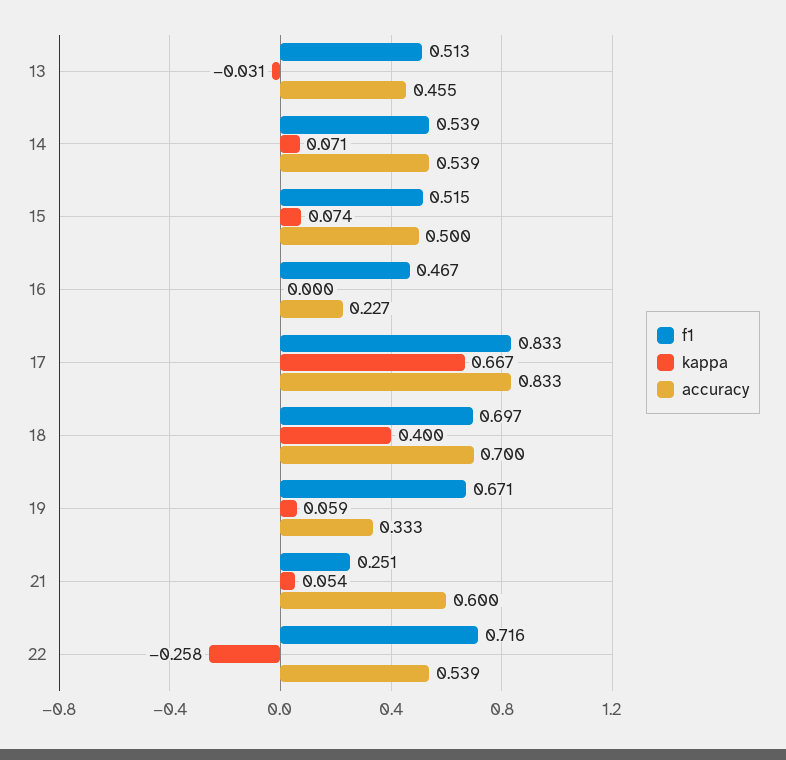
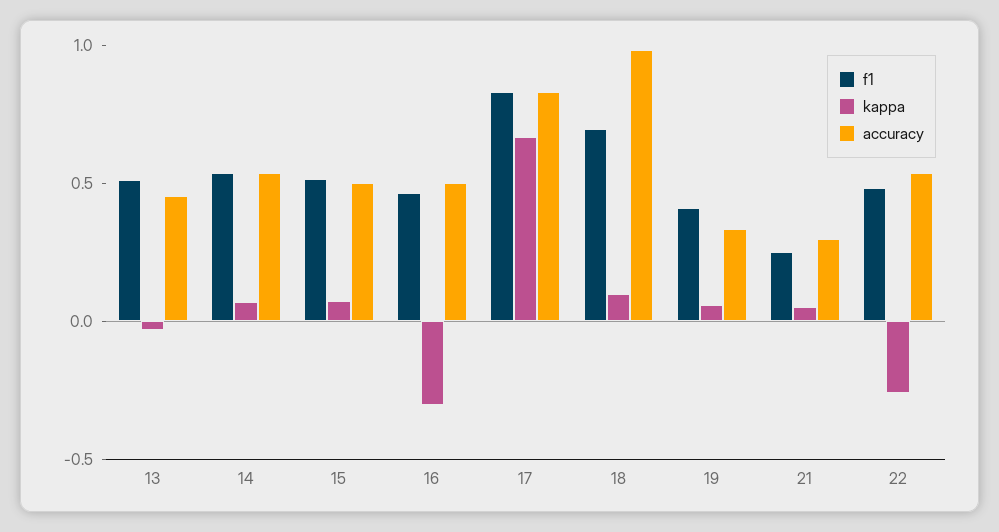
kappa, 16: 0 -> -0.3
accuracy, 16: 0.227 -> 0.5
kappa, 18: 0.4 -> 0.1
accuracy, 18: 0.7 -> 1
f1, 19: 0.671 -> 0.4
accuracy, 21: 0.6 -> 0.3
f1, 22: 0.716 -> 0.5

